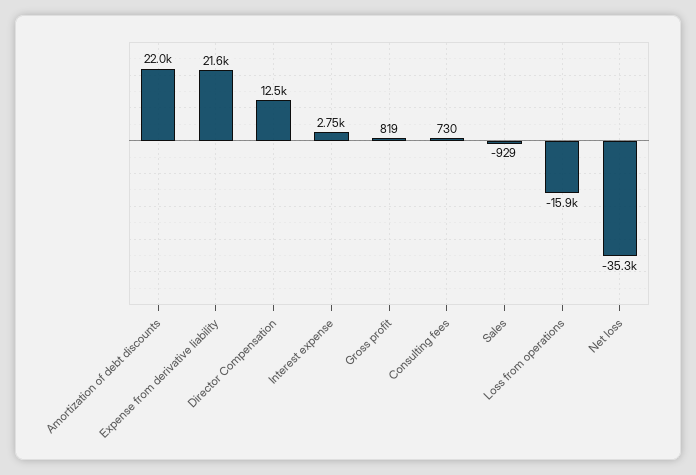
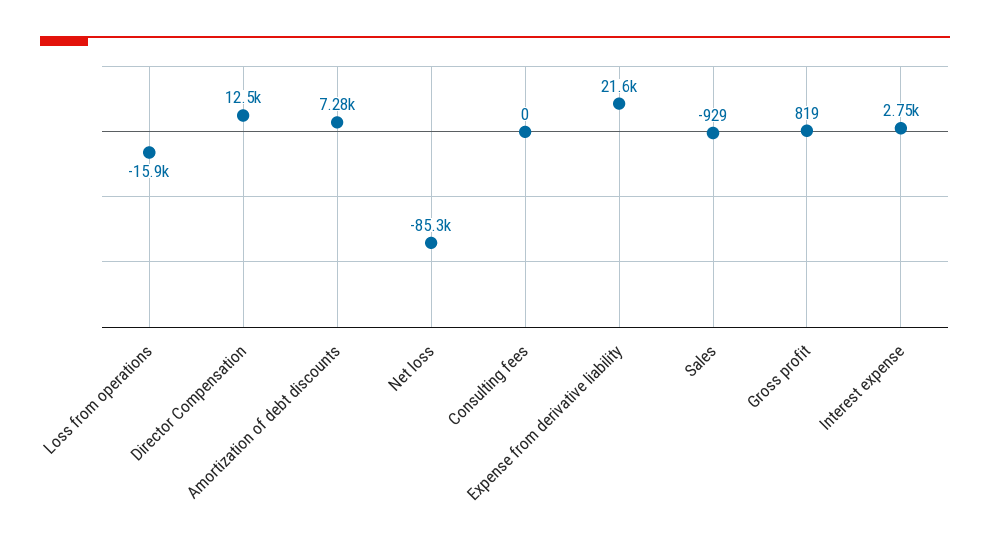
Amortization of debt discounts: 22000 -> 7280
Consulting fees: 730 -> 0
Net loss: -35300 -> -85300

